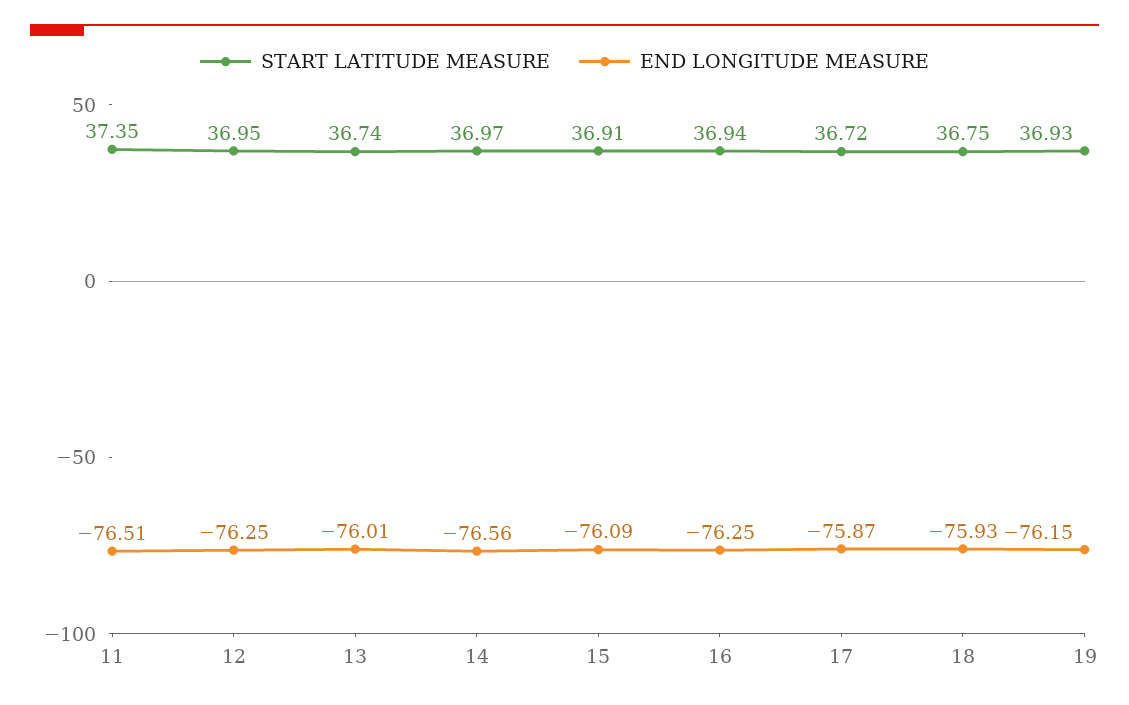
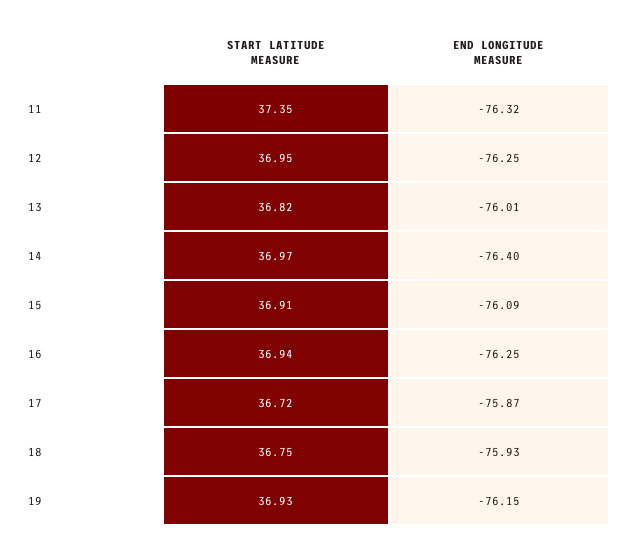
END LONGITUDE MEASURE, 11: -76.51 -> -76.32
START LATITUDE MEASURE, 13: 36.74 -> 36.82
END LONGITUDE MEASURE, 14: -76.56 -> -76.4

